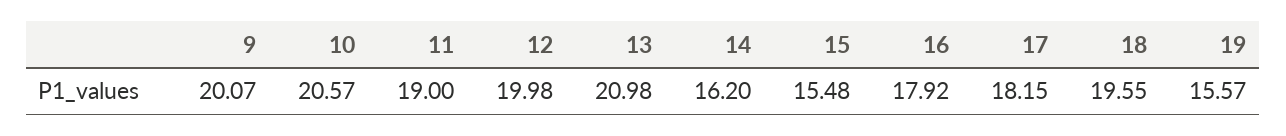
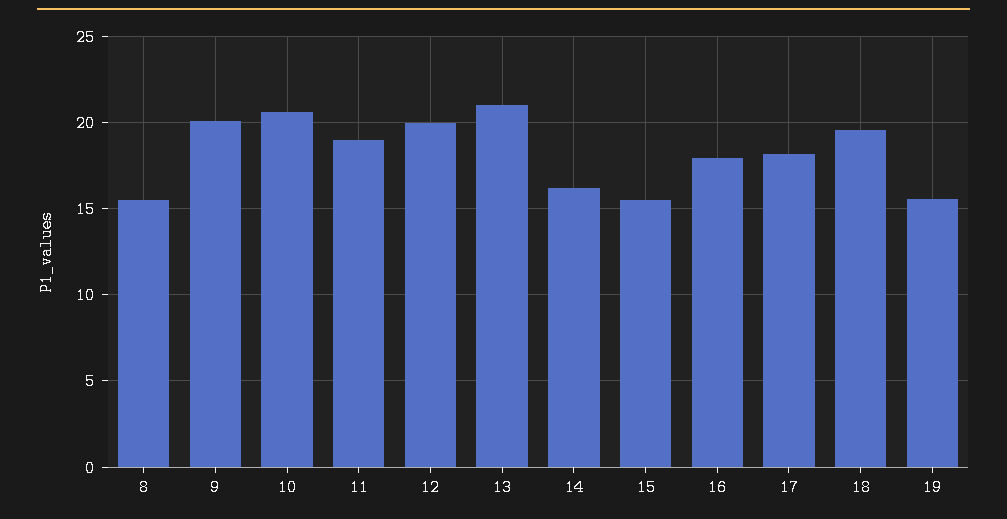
8: none -> 15.5

